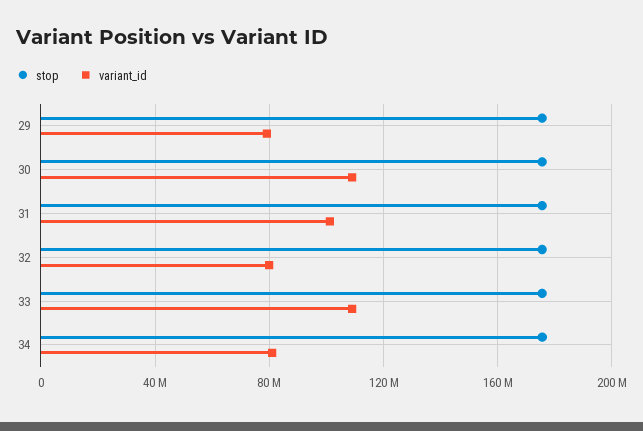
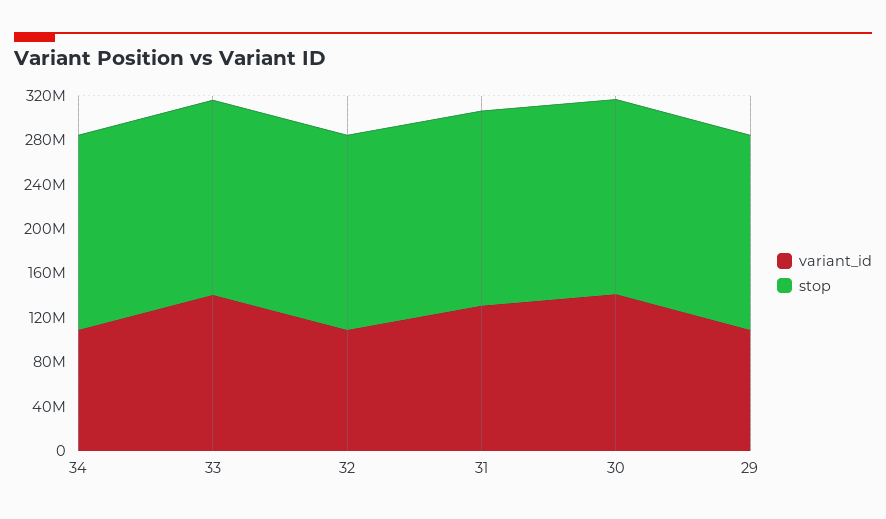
variant_id, 29: 80000000 -> 110000000
variant_id, 30: 110000000 -> 140000000
variant_id, 31: 100000000 -> 130000000
variant_id, 32: 80000000 -> 110000000
variant_id, 33: 110000000 -> 140000000
variant_id, 34: 80000000 -> 110000000

